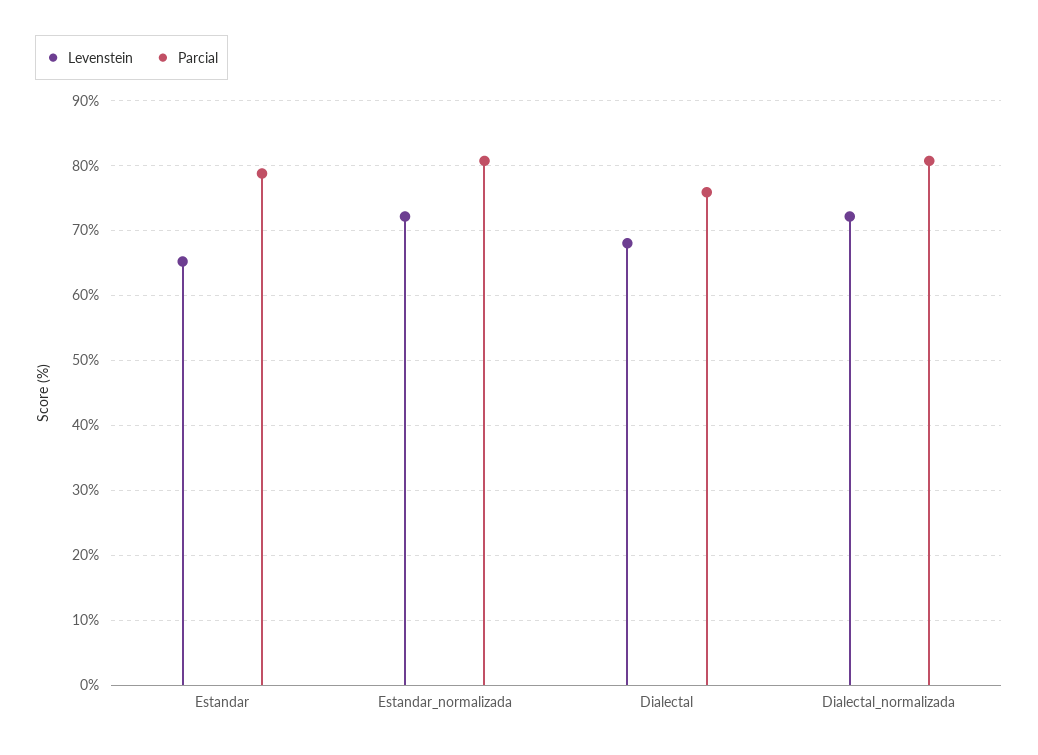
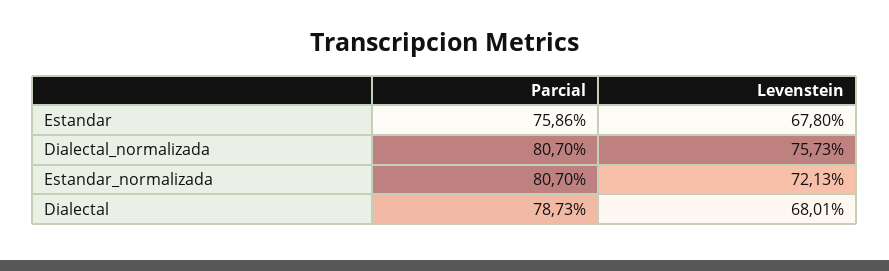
Levenstein, Estandar: 65 -> 67.8
Parcial, Estandar: 79 -> 75.86
Parcial, Dialectal: 76 -> 78.73
Levenstein, Dialectal_normalizada: 72 -> 75.73

